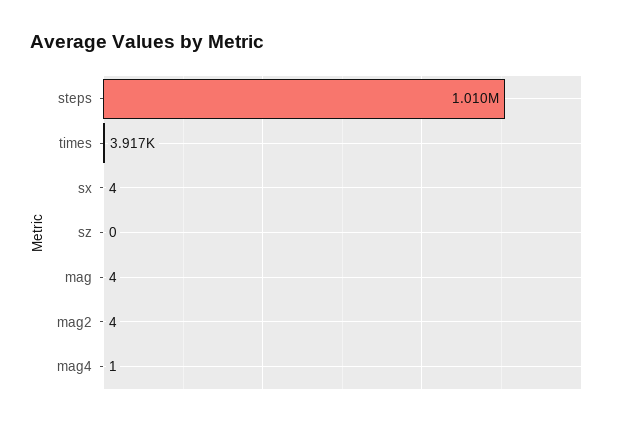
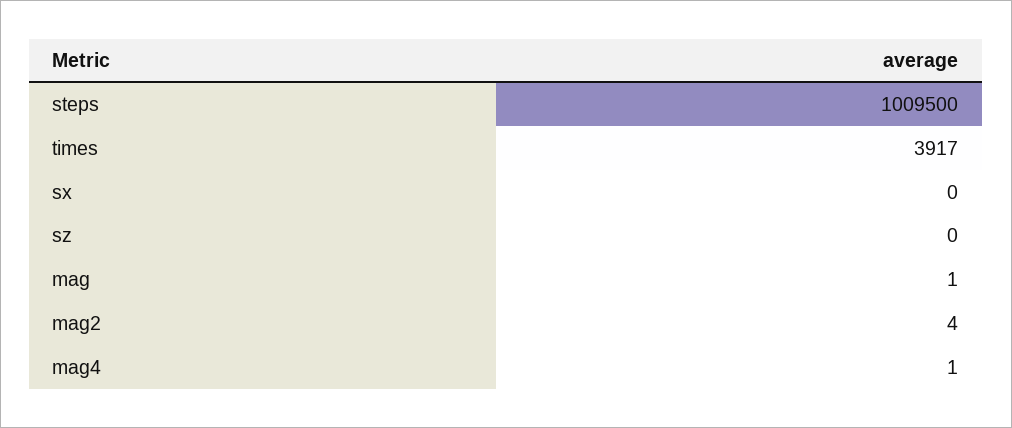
sx: 4 -> 0
mag: 4 -> 1

